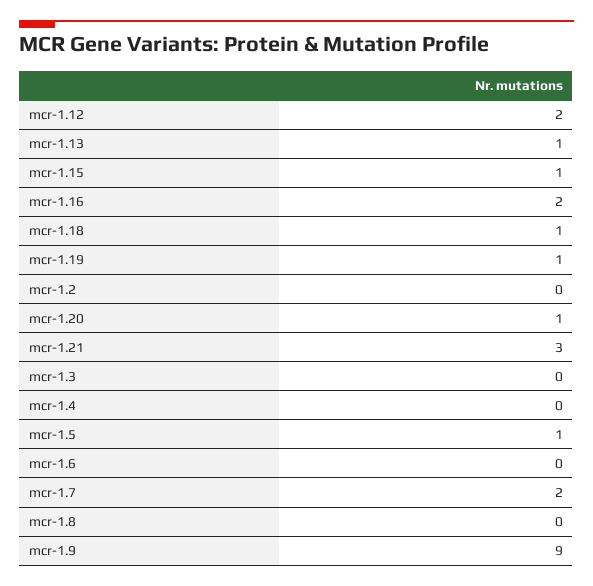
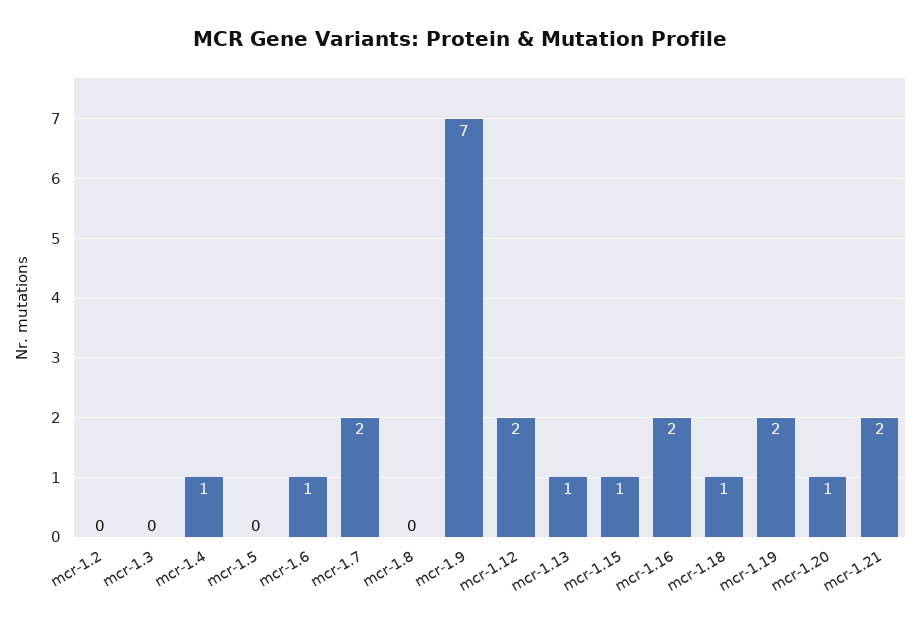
mcr-1.19: 1 -> 2
mcr-1.21: 3 -> 2
mcr-1.4: 0 -> 1
mcr-1.5: 1 -> 0
mcr-1.6: 0 -> 1
mcr-1.9: 9 -> 7

